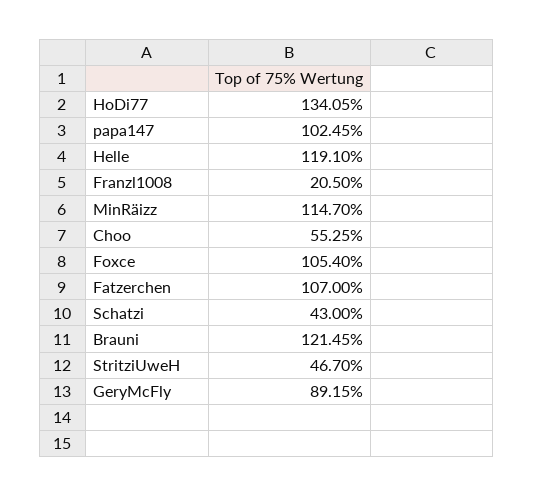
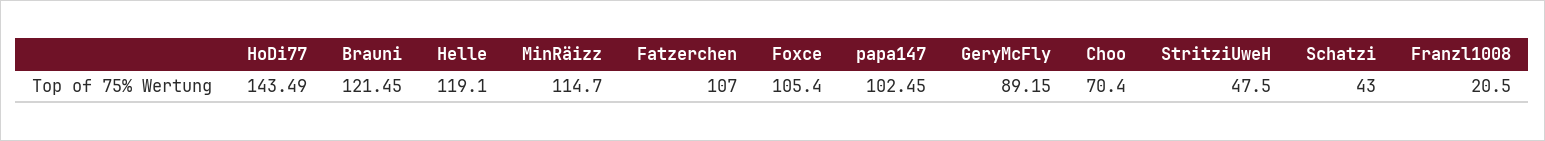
HoDi77: 134.05 -> 143.49
Choo: 55.25 -> 70.4
StritziUweH: 46.7 -> 47.5

